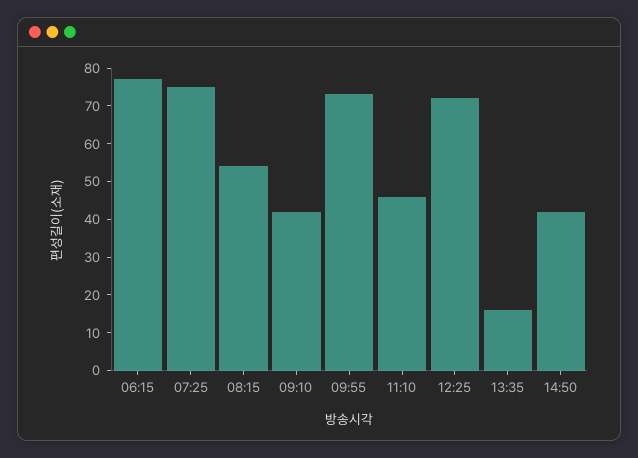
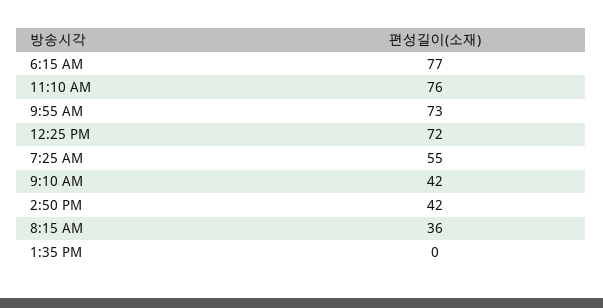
07:25: 75 -> 55
08:15: 55 -> 36
11:10: 45 -> 76
13:35: 15 -> 0

